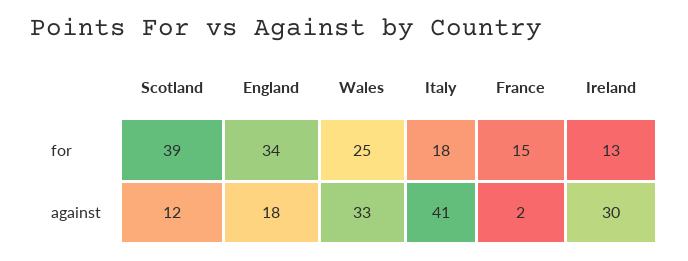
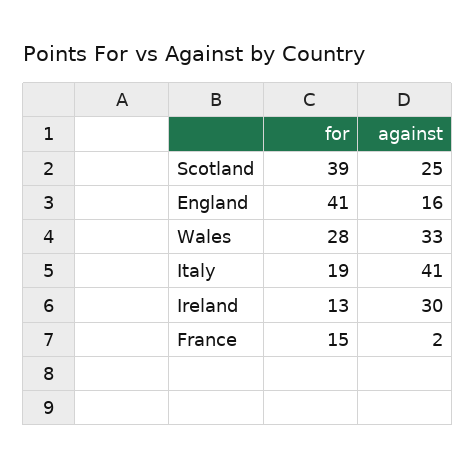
England, for: 34 -> 41
Wales, for: 25 -> 28
Italy, for: 18 -> 19
Scotland, against: 12 -> 25
England, against: 18 -> 16

